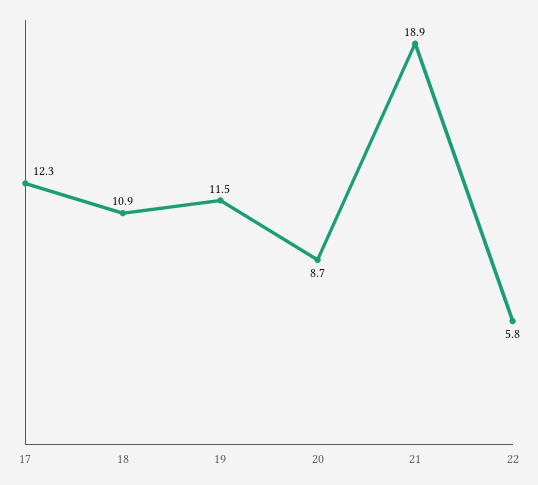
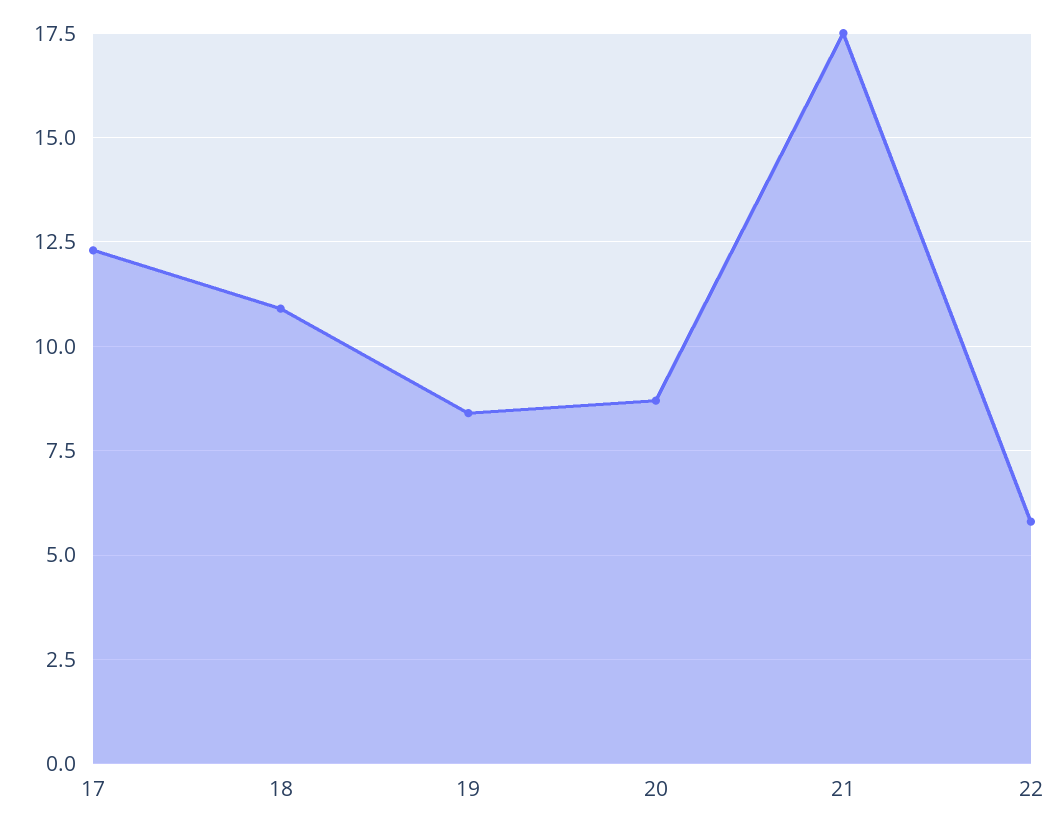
19: 11.5 -> 8.5
21: 18.9 -> 17.5

